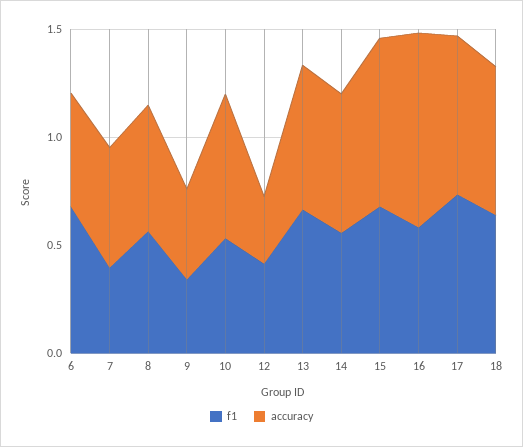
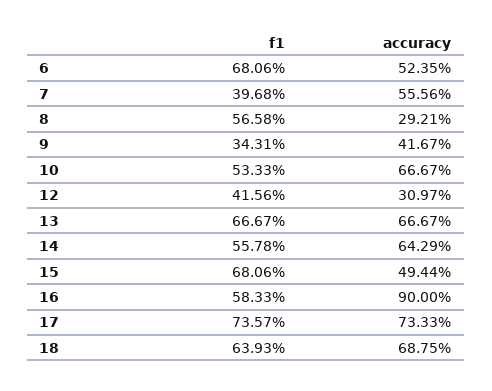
accuracy, 8: 0.6 -> 0.2921
accuracy, 15: 0.8 -> 0.4944

